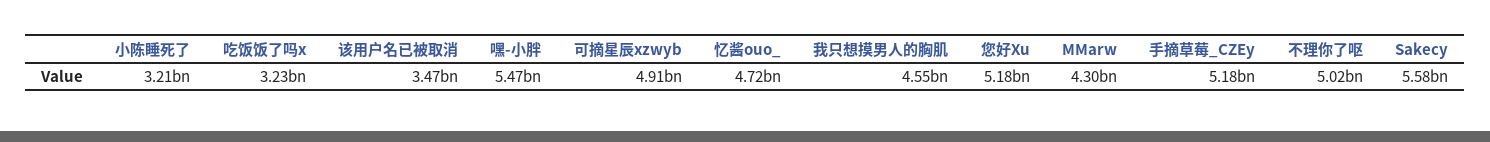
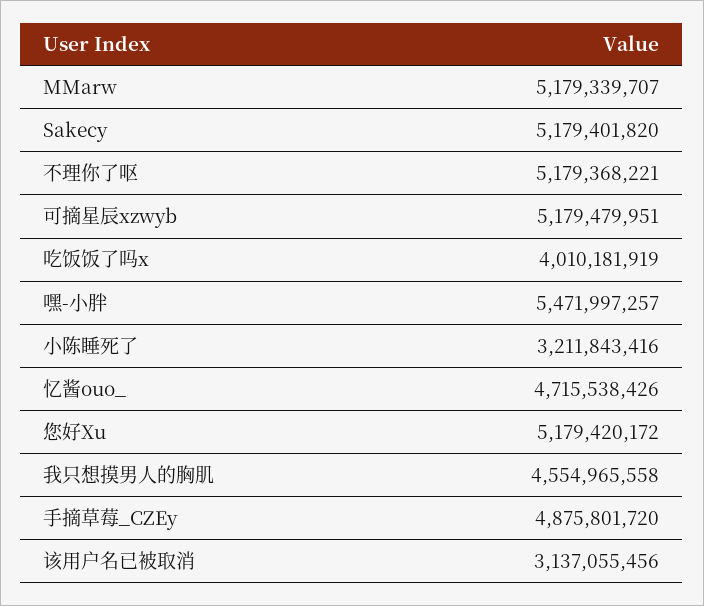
吃饭饭了吗x: 3230000000 -> 4010181919
该用户名已被取消: 3470000000 -> 3137055456
可摘星辰xzwyb: 4910000000 -> 5179479951
MMarw: 4300000000 -> 5179339707
手摘草莓_CZEy: 5180000000 -> 4875801720
不理你了呕: 5020000000 -> 5179368221
Sakecy: 5580000000 -> 5179401820

